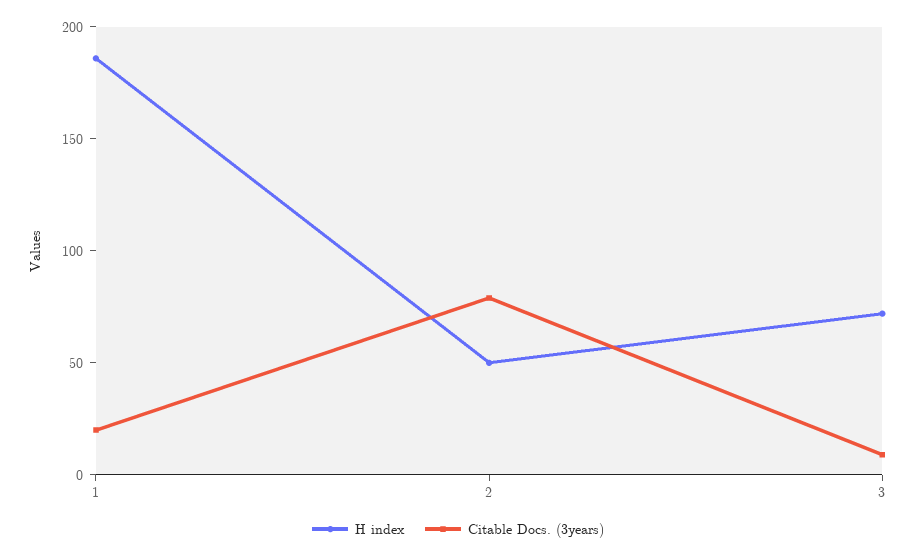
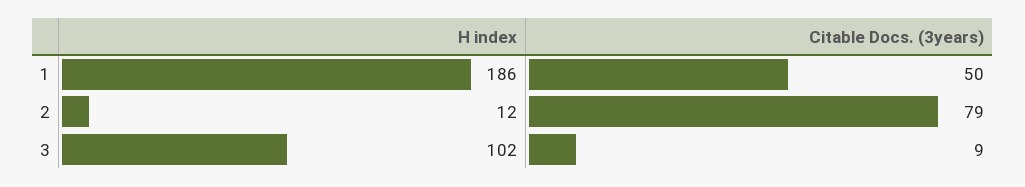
Citable Docs. (3years), 1: 20 -> 50
H index, 2: 50 -> 12
H index, 3: 70 -> 102

